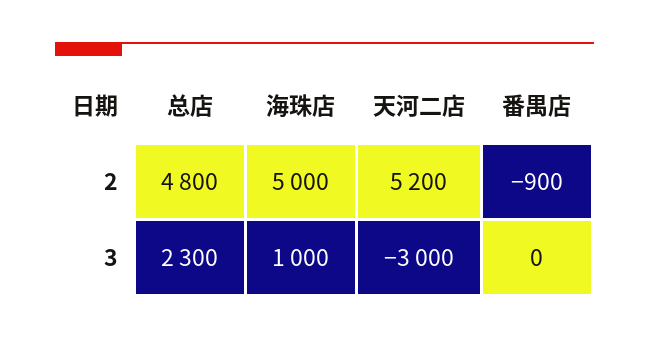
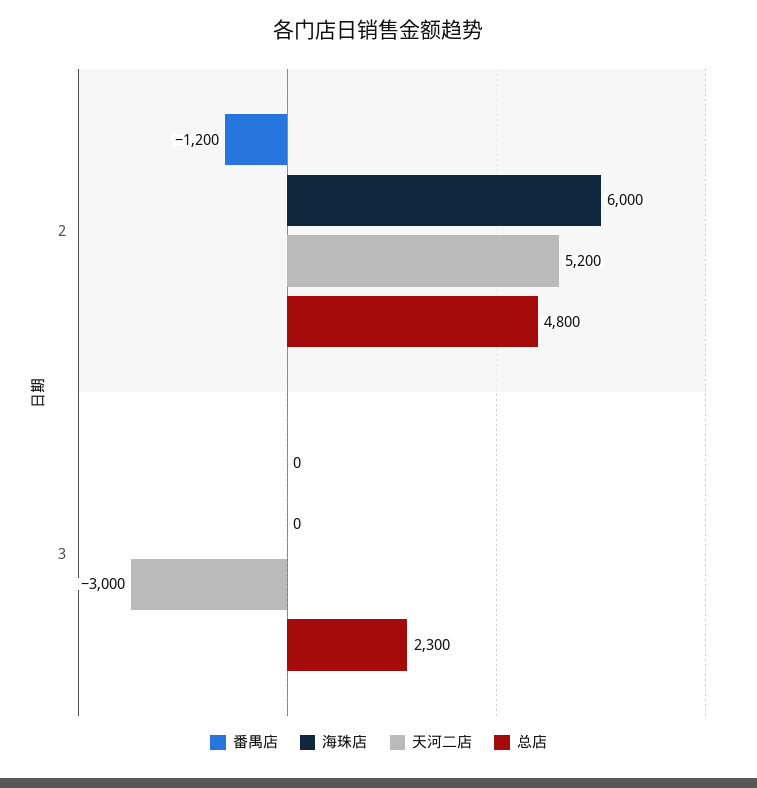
海珠店, 2: 5000 -> 6000
番禺店, 2: -900 -> -1200
海珠店, 3: 1000 -> 0

